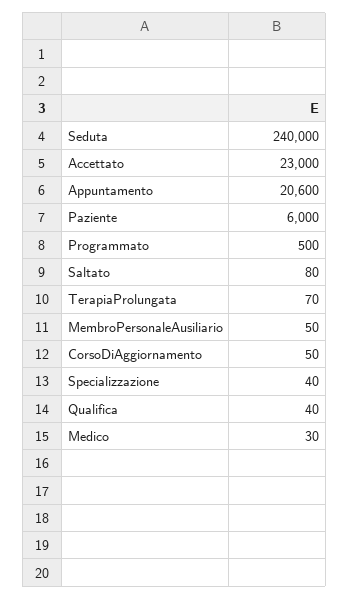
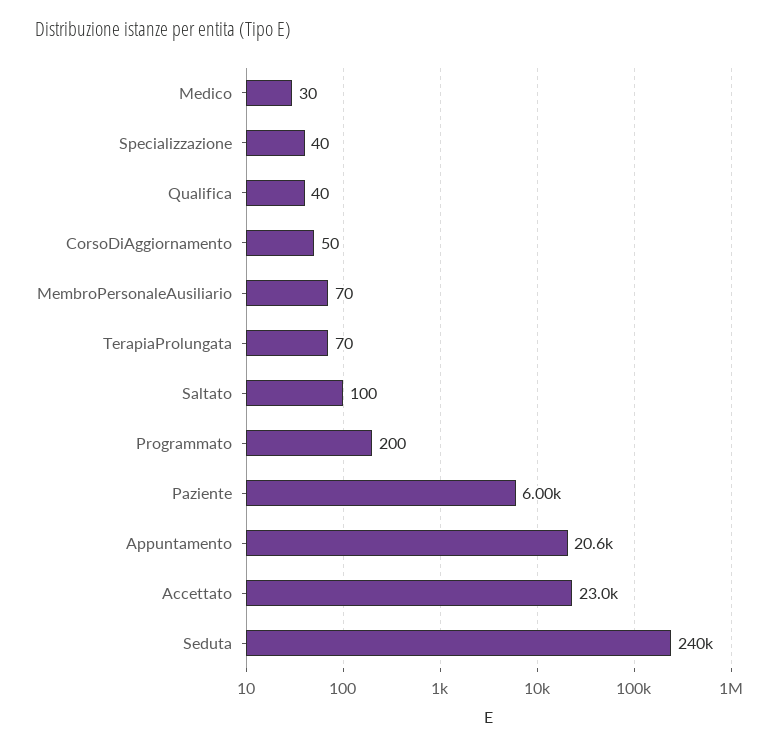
Programmato: 500 -> 200
Saltato: 80 -> 100
MembroPersonaleAusiliario: 50 -> 70

